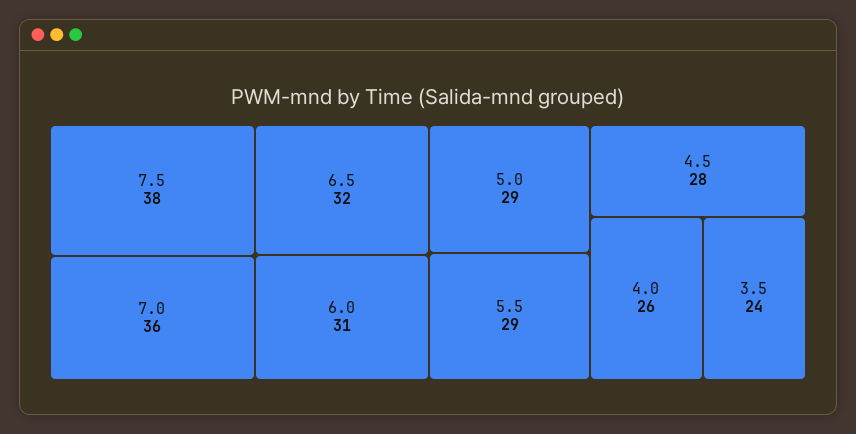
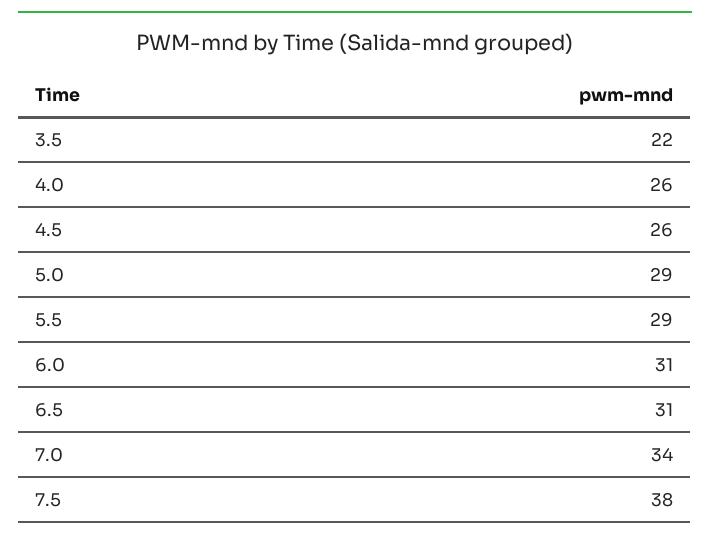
7.0: 36 -> 34
6.5: 32 -> 31
4.5: 28 -> 26
3.5: 24 -> 22

